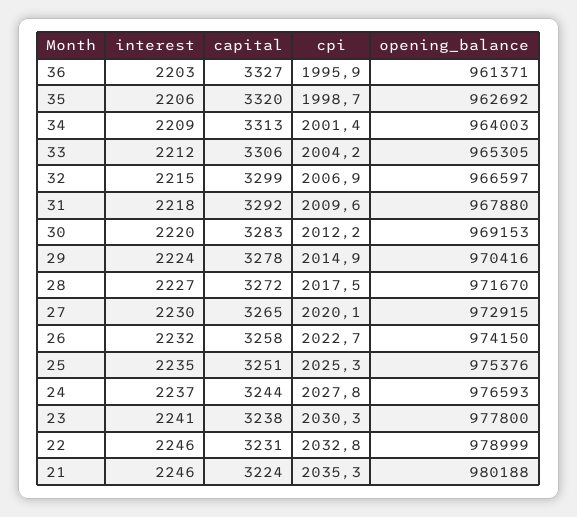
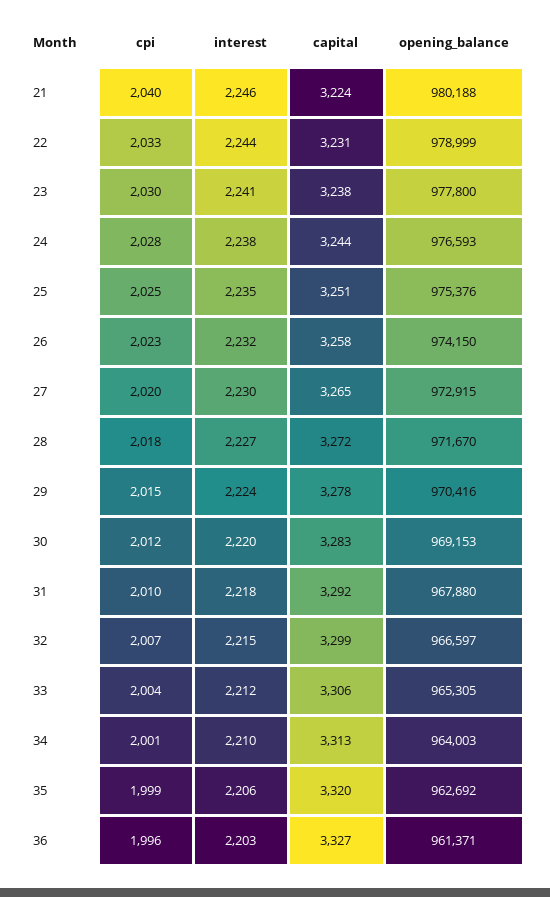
interest, 34: 2209 -> 2210
interest, 24: 2237 -> 2238
interest, 22: 2246 -> 2244
cpi, 21: 2035.3 -> 2040

